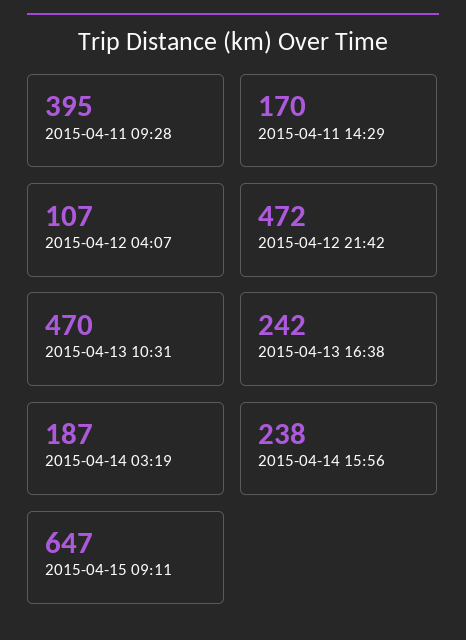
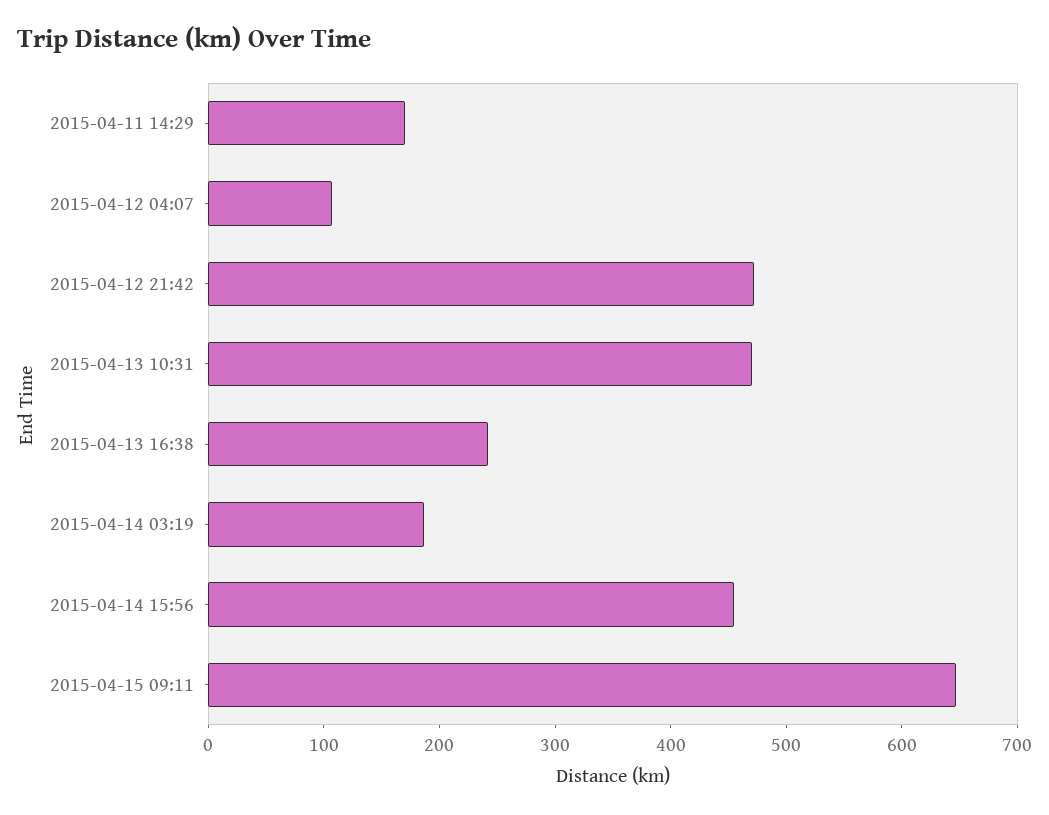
2015-04-11 09:28: 395 -> none
2015-04-14 15:56: 238 -> 460

